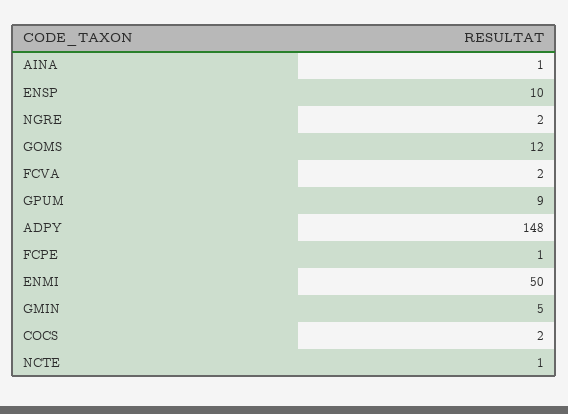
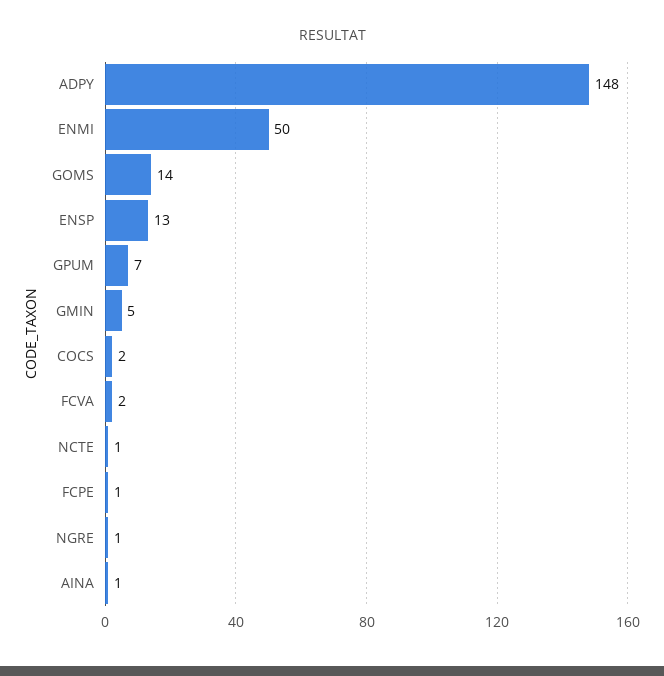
ENSP: 10 -> 13
NGRE: 2 -> 1
GOMS: 12 -> 14
GPUM: 9 -> 7

